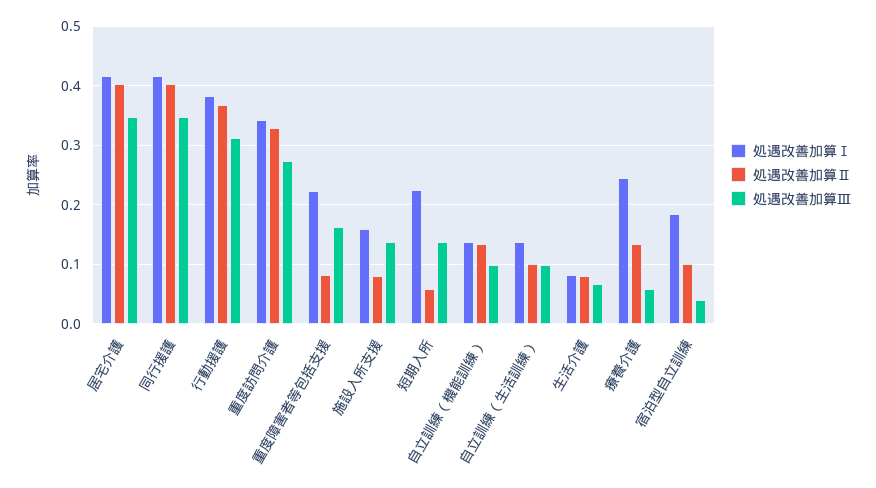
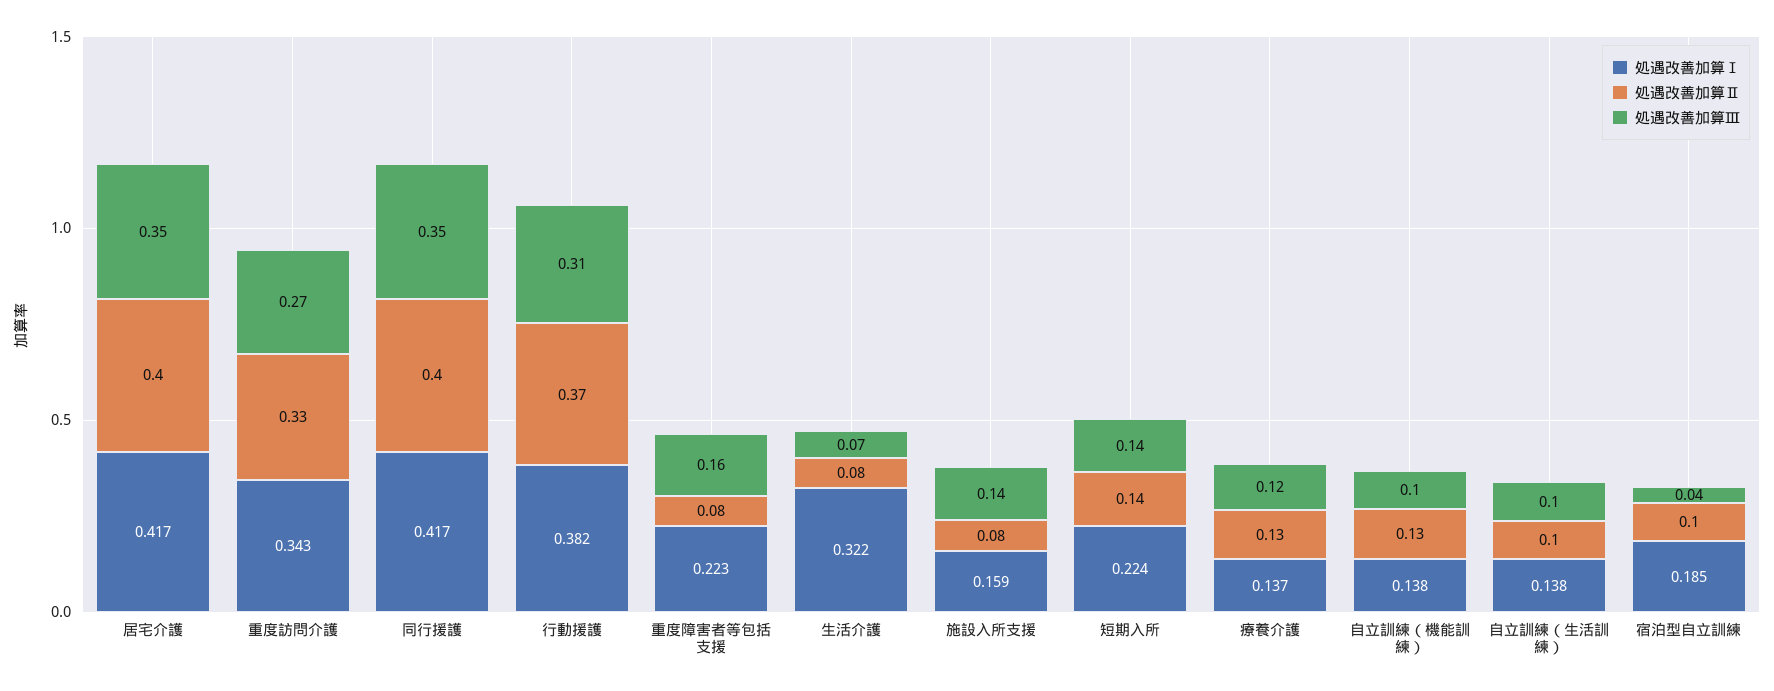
処遇改善加算Ⅱ, 短期入所: 0.06 -> 0.14
処遇改善加算Ⅰ, 生活介護: 0.08 -> 0.322
処遇改善加算Ⅰ, 療養介護: 0.24 -> 0.137
処遇改善加算Ⅲ, 療養介護: 0.06 -> 0.12

